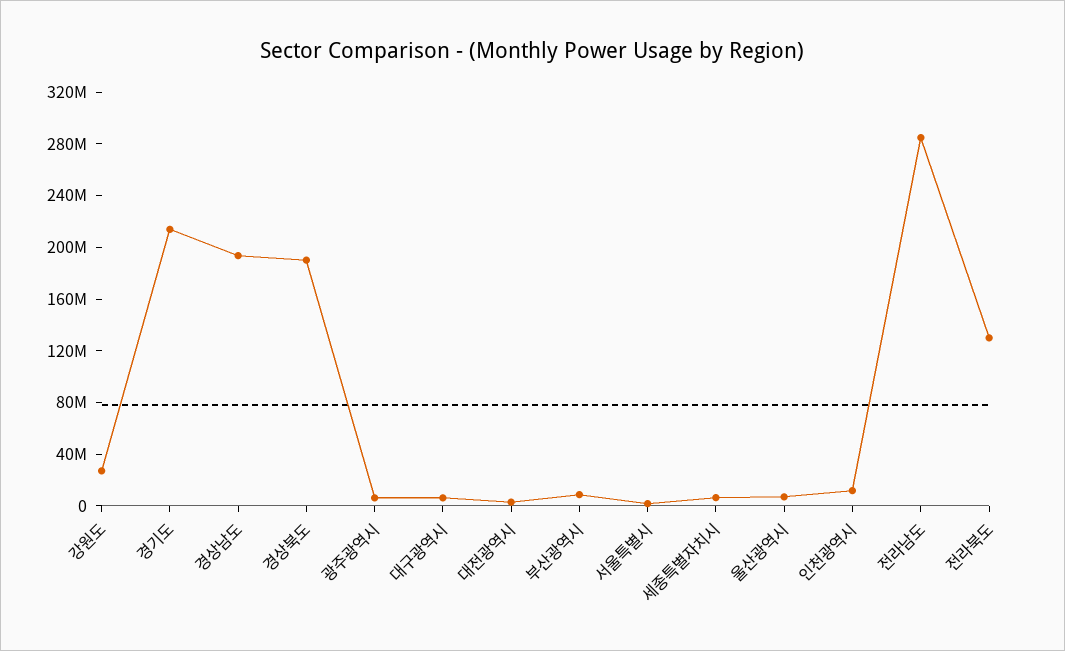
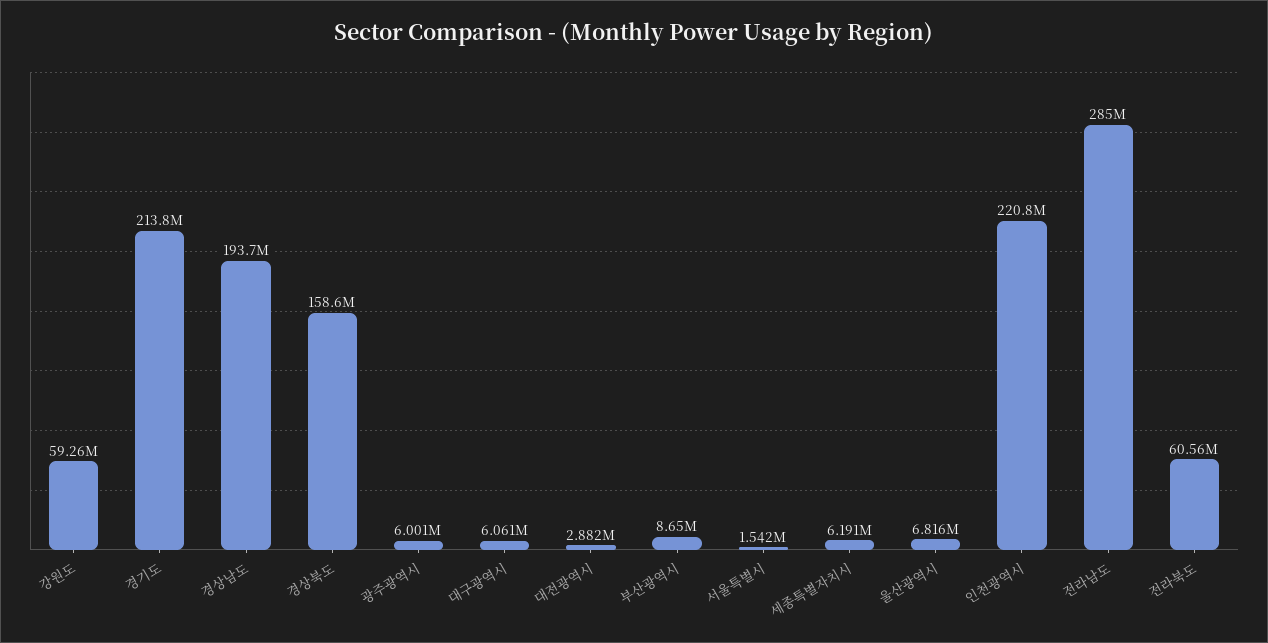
강원도: 30000000 -> 59260000
경상북도: 190000000 -> 158600000
인천광역시: 10000000 -> 220800000
전라북도: 130000000 -> 60560000

